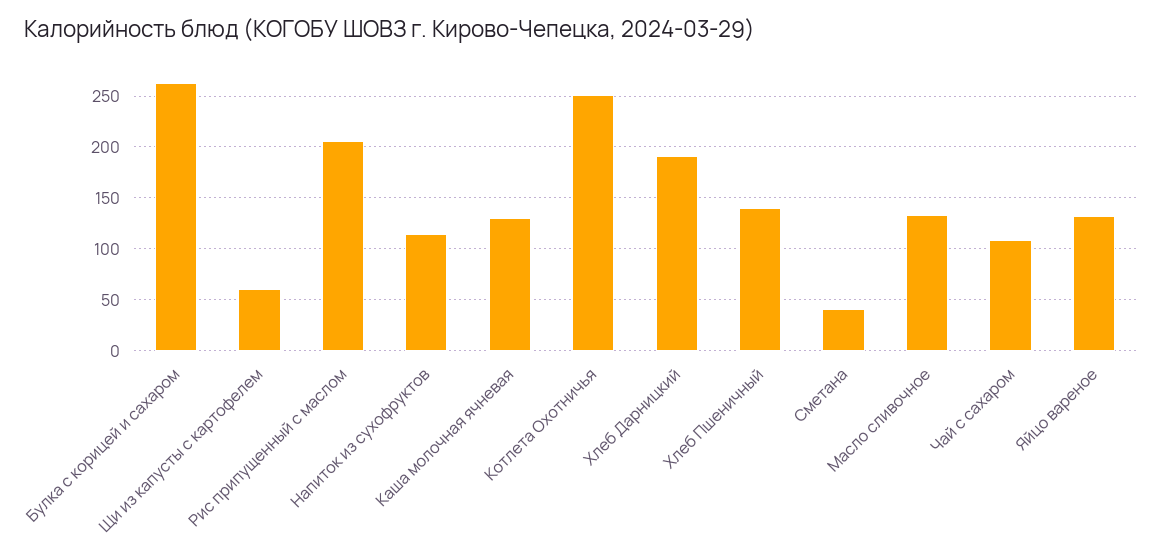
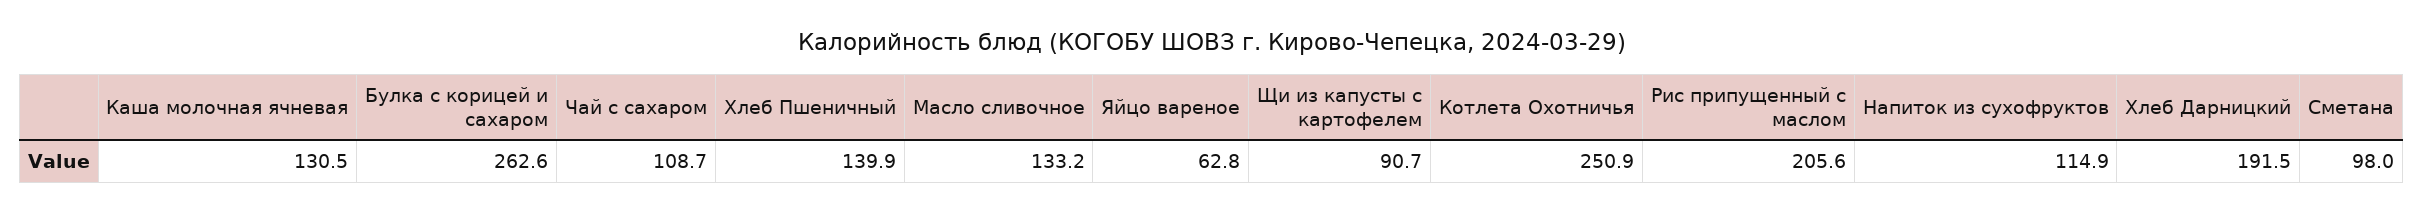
Щи из капусты с картофелем: 60 -> 90.7
Сметана: 40 -> 98
Яйцо вареное: 130 -> 62.8

